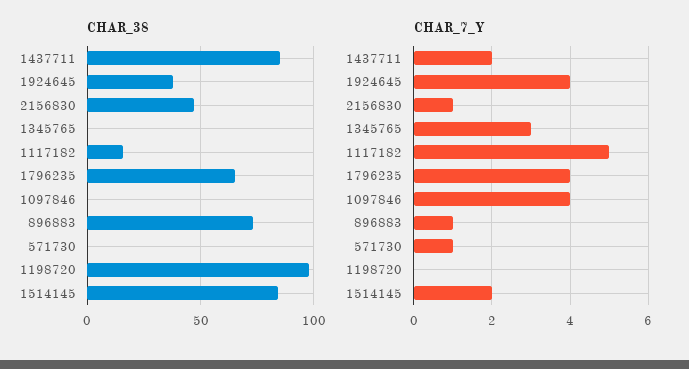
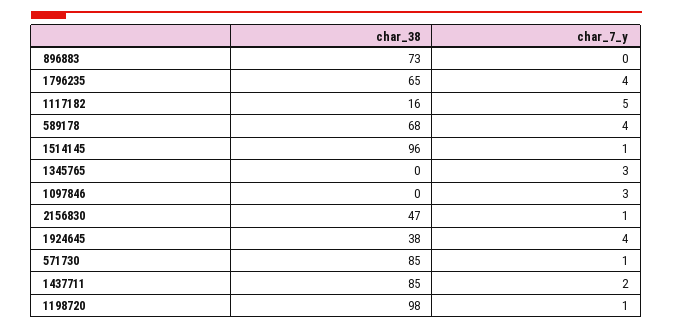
CHAR_38, 571730: 0 -> 85
CHAR_38, 1514145: 85 -> 96
CHAR_7_Y, 1097846: 4 -> 3
CHAR_7_Y, 896883: 1 -> 0
CHAR_7_Y, 1198720: 0 -> 1
CHAR_7_Y, 1514145: 2 -> 1
CHAR_38, 589178: none -> 68
CHAR_7_Y, 589178: none -> 4

